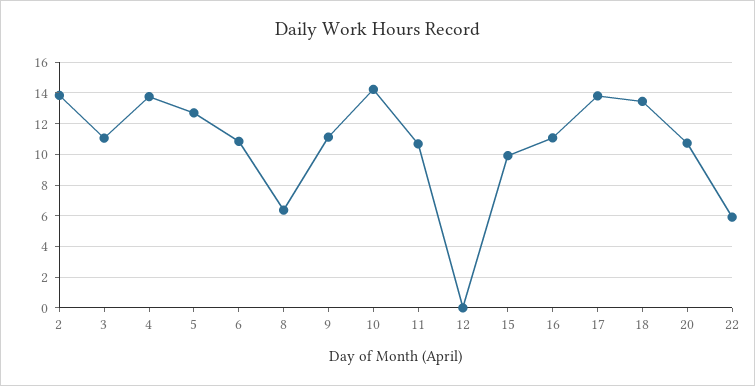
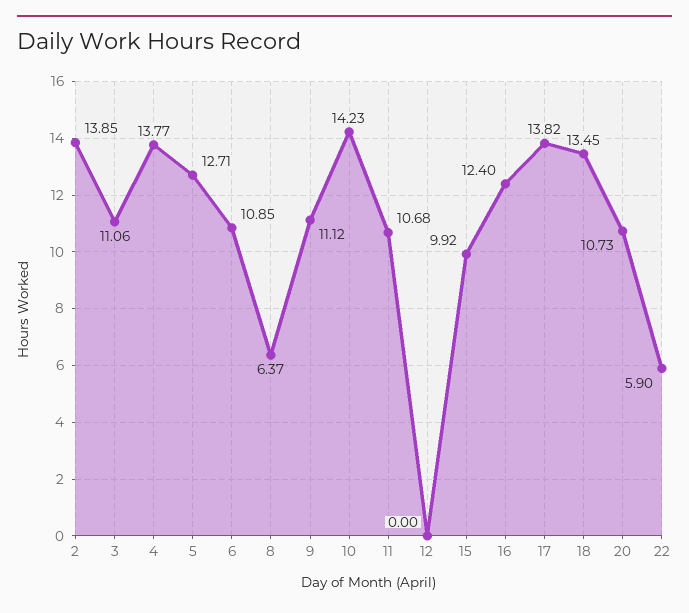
16: 11 -> 12.4

